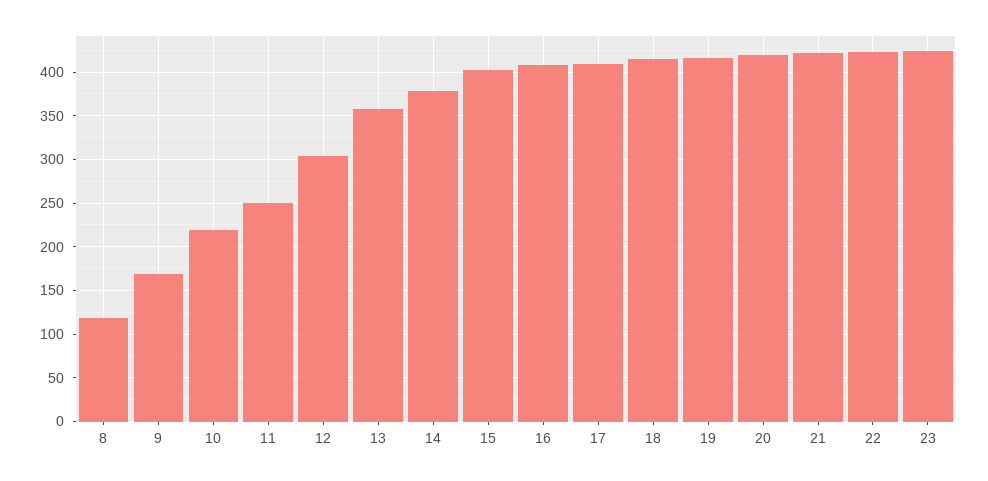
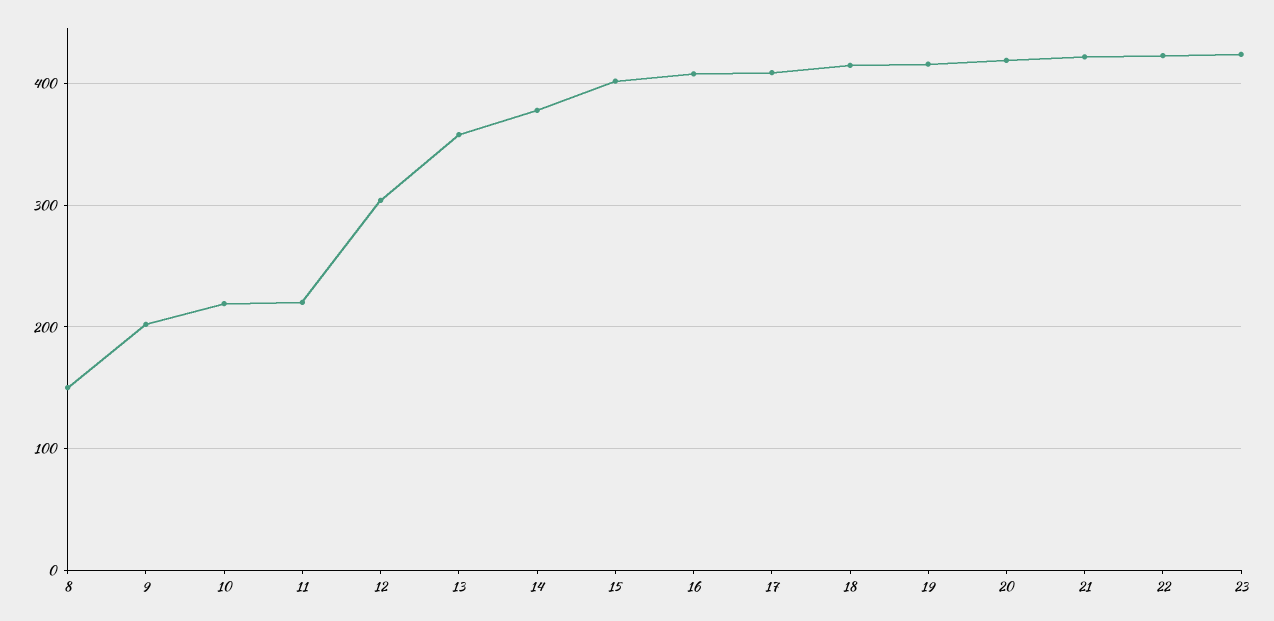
8: 120 -> 150
9: 170 -> 200
11: 250 -> 220

